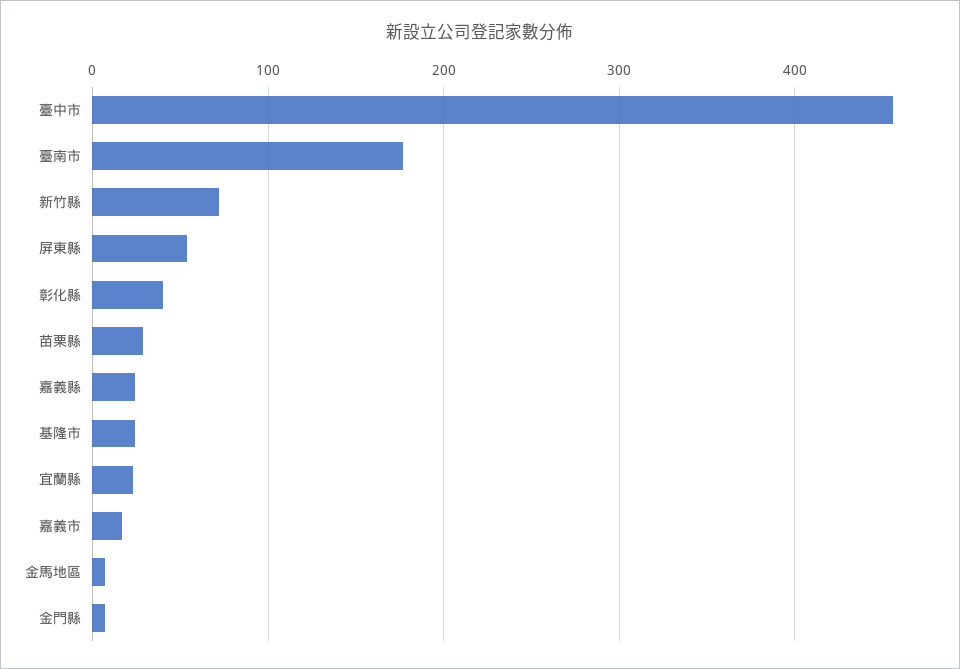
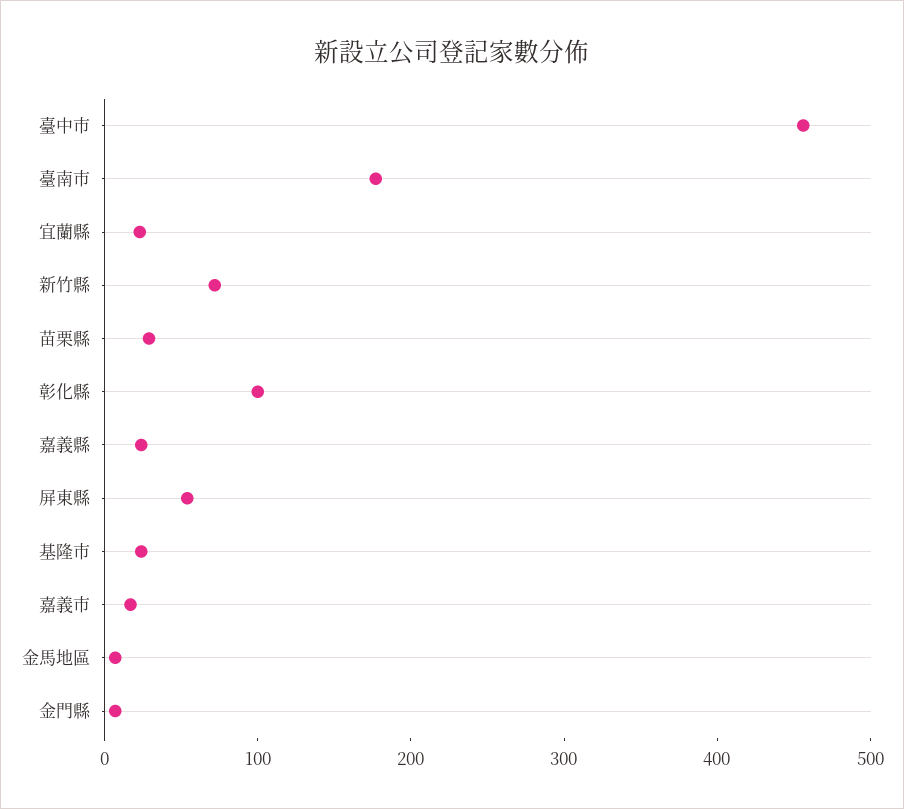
彰化縣: 40 -> 100

